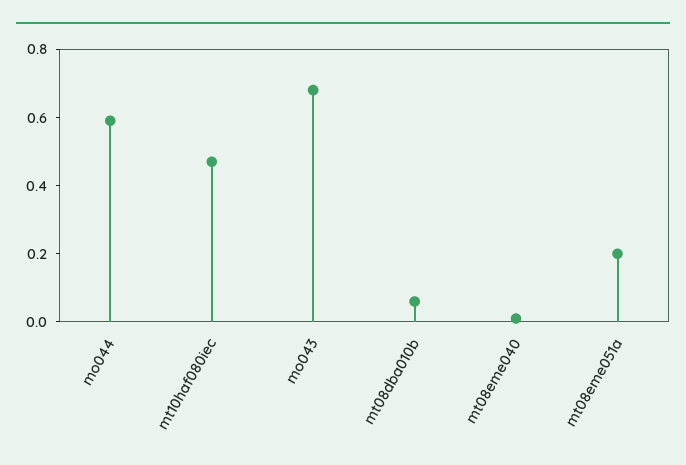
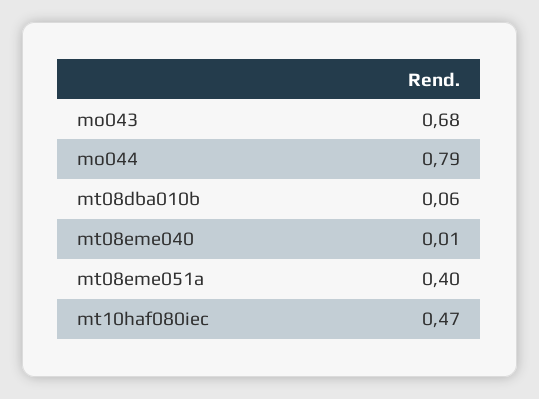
mo044: 0.6 -> 0.79
mt08eme051a: 0.2 -> 0.4

